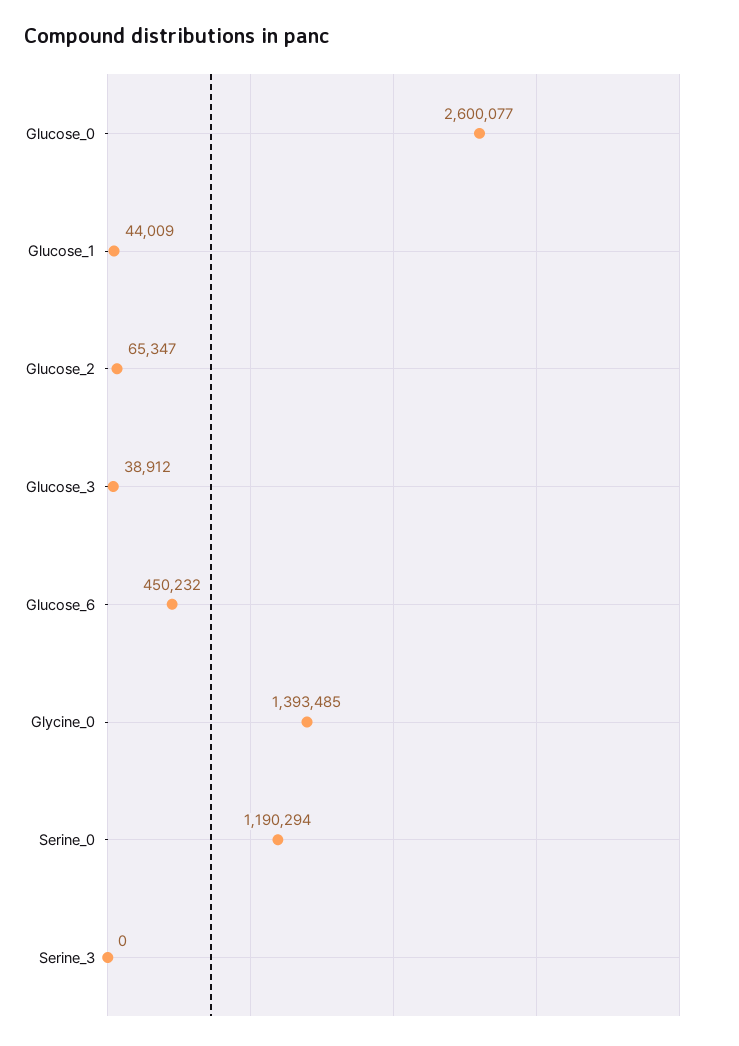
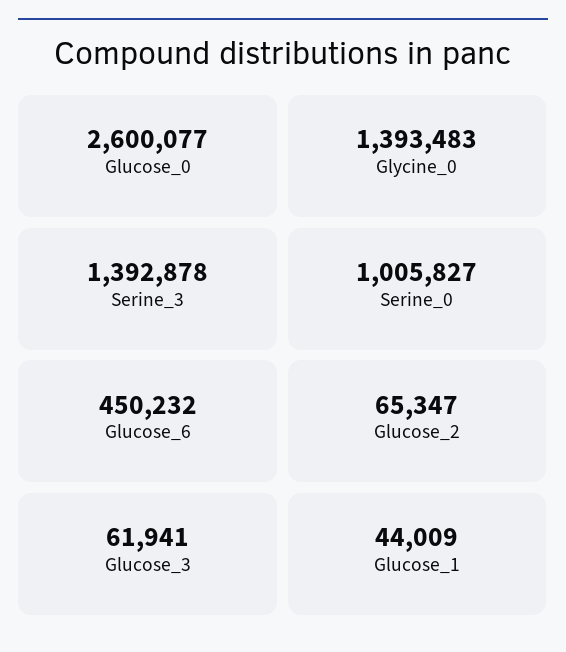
Glucose_3: 38912 -> 61941
Glycine_0: 1393485 -> 1393483
Serine_0: 1190294 -> 1005827
Serine_3: 0 -> 1392878

